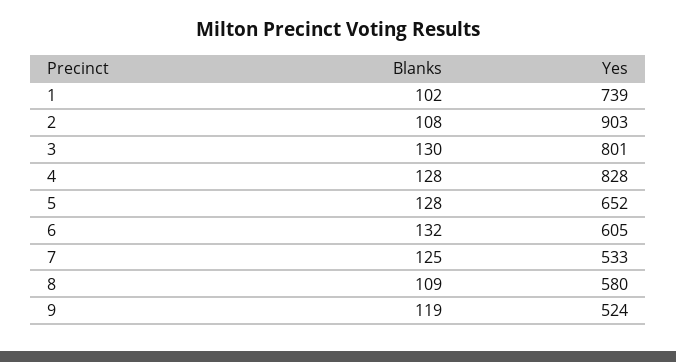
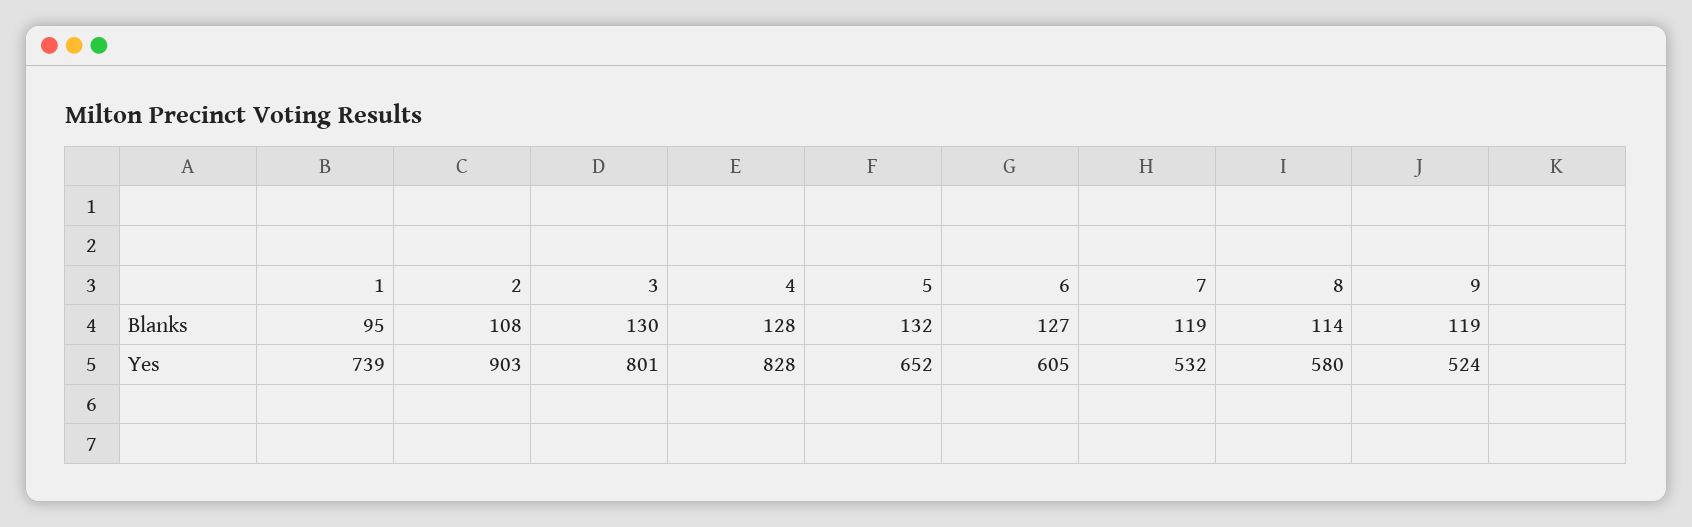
Blanks, 1: 102 -> 95
Blanks, 5: 128 -> 132
Blanks, 6: 132 -> 127
Blanks, 7: 125 -> 119
Yes, 7: 533 -> 532
Blanks, 8: 109 -> 114

